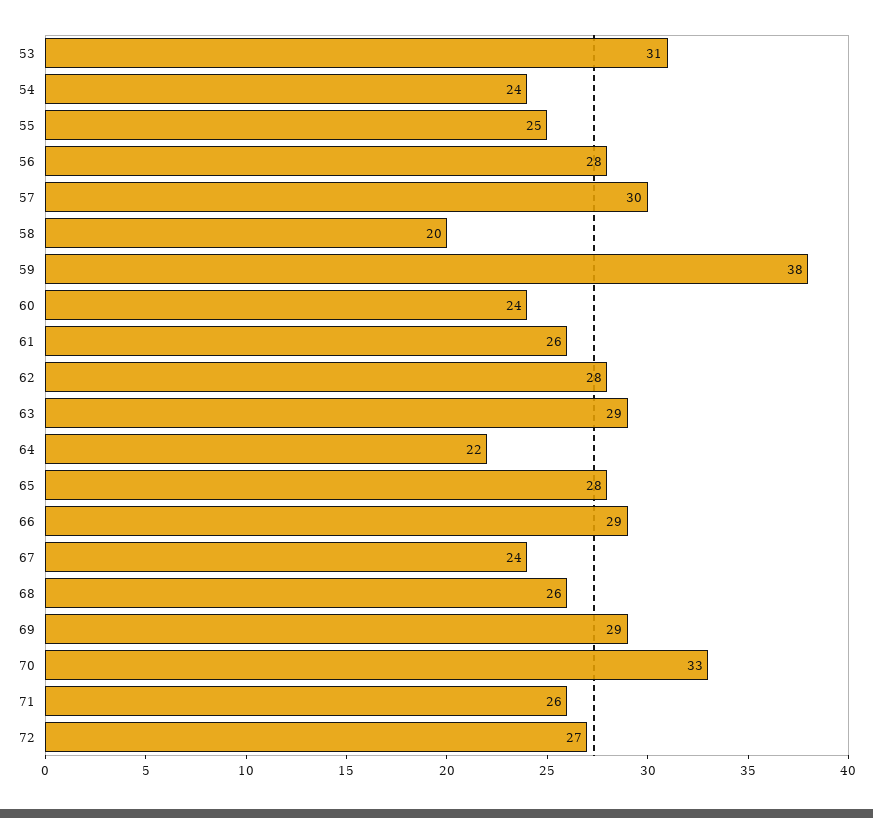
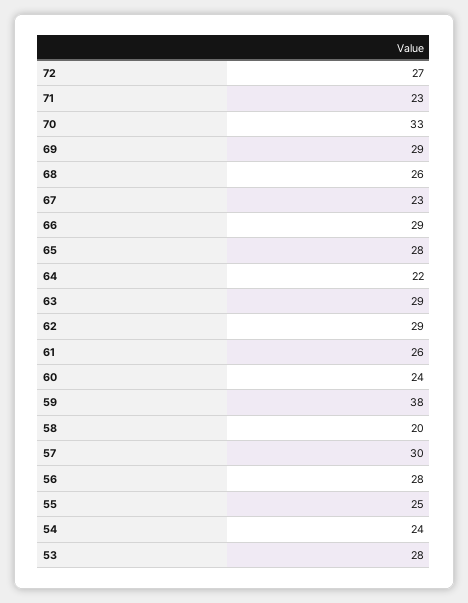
53: 31 -> 28
62: 28 -> 29
67: 24 -> 23
71: 26 -> 23

